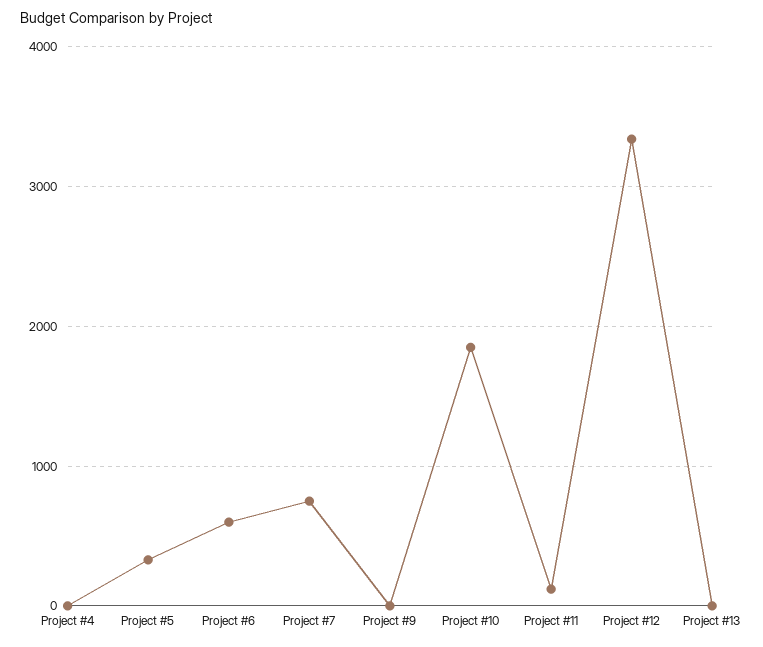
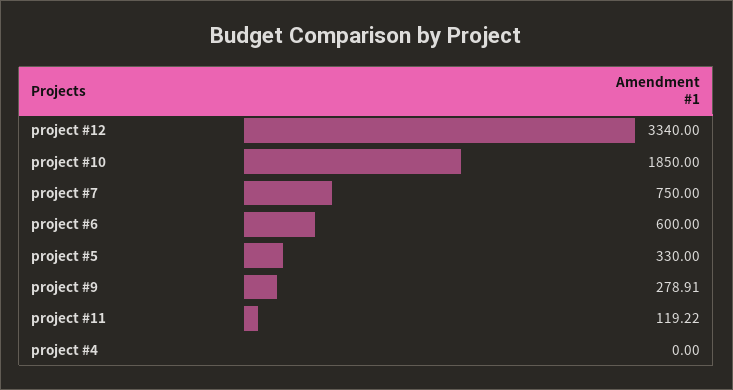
Project #9: 0 -> 278.91
Project #13: 0 -> none

